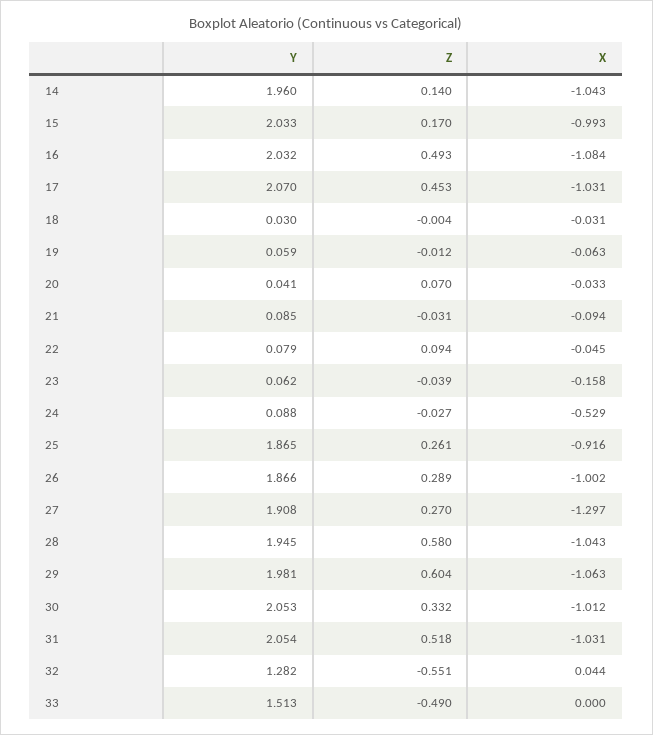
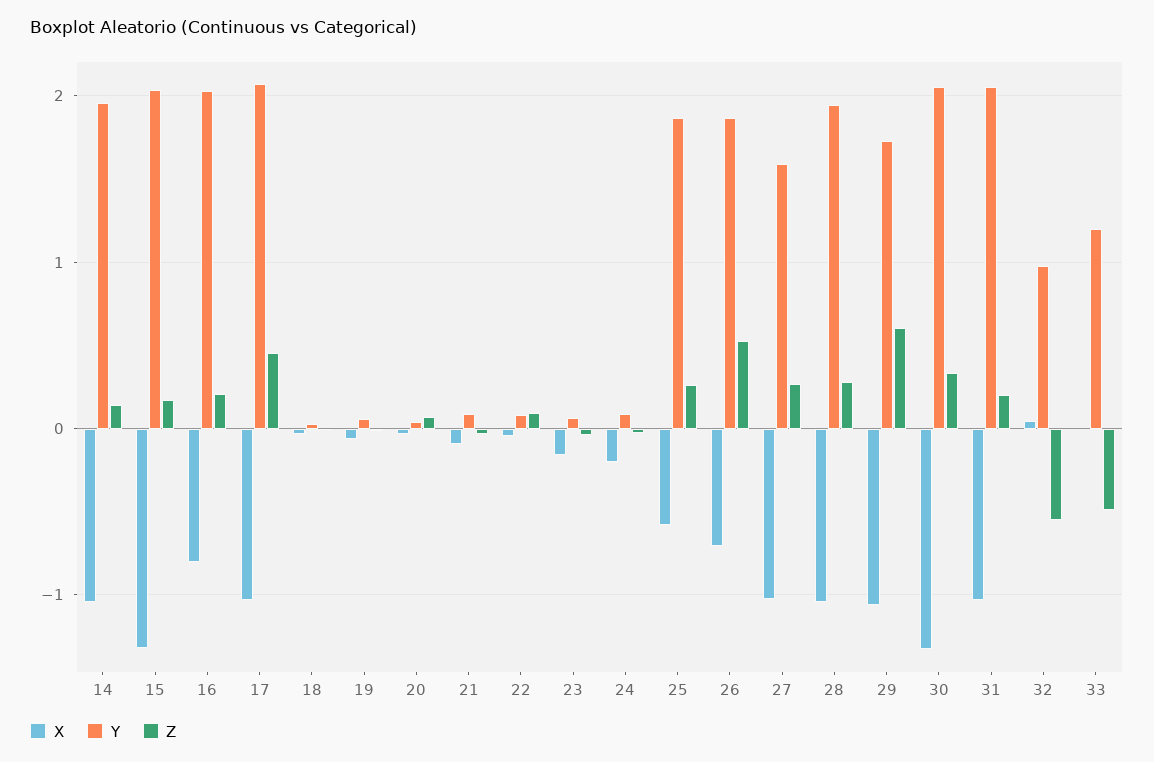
X, 15: -0.993 -> -1.3
Z, 16: 0.493 -> 0.2
X, 16: -1.084 -> -0.8
X, 24: -0.529 -> -0.2
X, 25: -0.916 -> -0.6
Z, 26: 0.289 -> 0.5
X, 26: -1.002 -> -0.7
Y, 27: 1.908 -> 1.6
X, 27: -1.297 -> -1
Z, 28: 0.58 -> 0.3
Y, 29: 1.981 -> 1.7
X, 30: -1.012 -> -1.3
Z, 31: 0.518 -> 0.2
Y, 32: 1.282 -> 1
Y, 33: 1.513 -> 1.2

